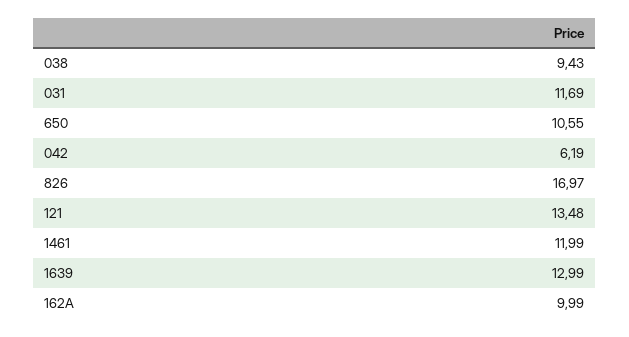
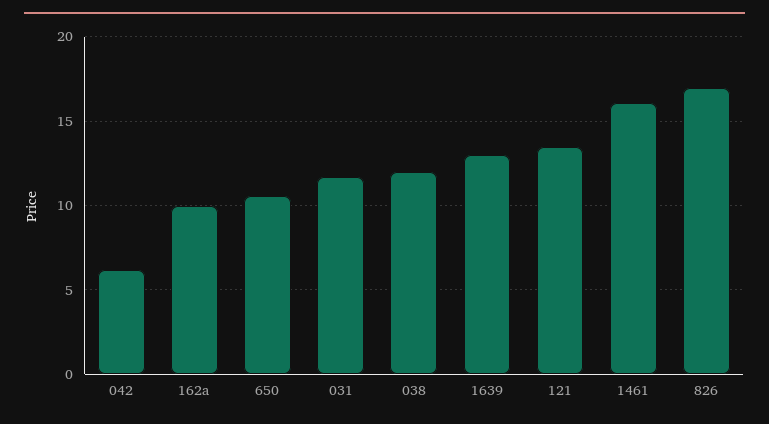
038: 9.43 -> 12
1461: 11.99 -> 16

